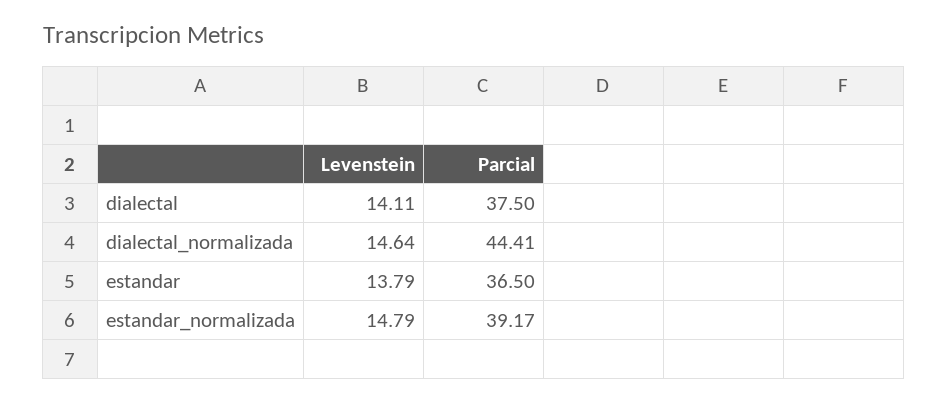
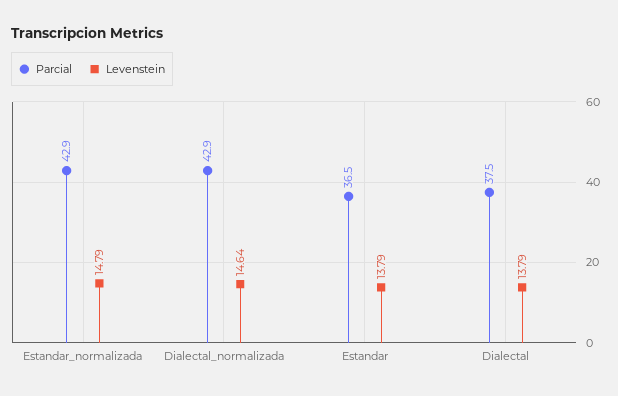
Levenstein, dialectal: 14.11 -> 13.79
Parcial, dialectal_normalizada: 44.41 -> 42.9
Parcial, estandar_normalizada: 39.17 -> 42.9

